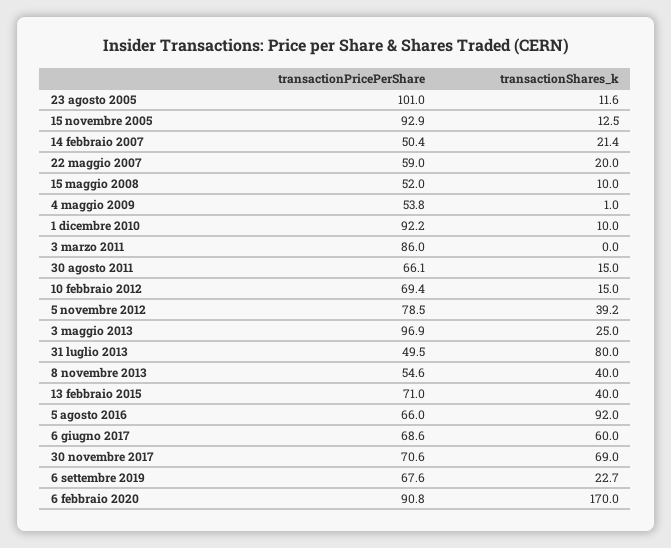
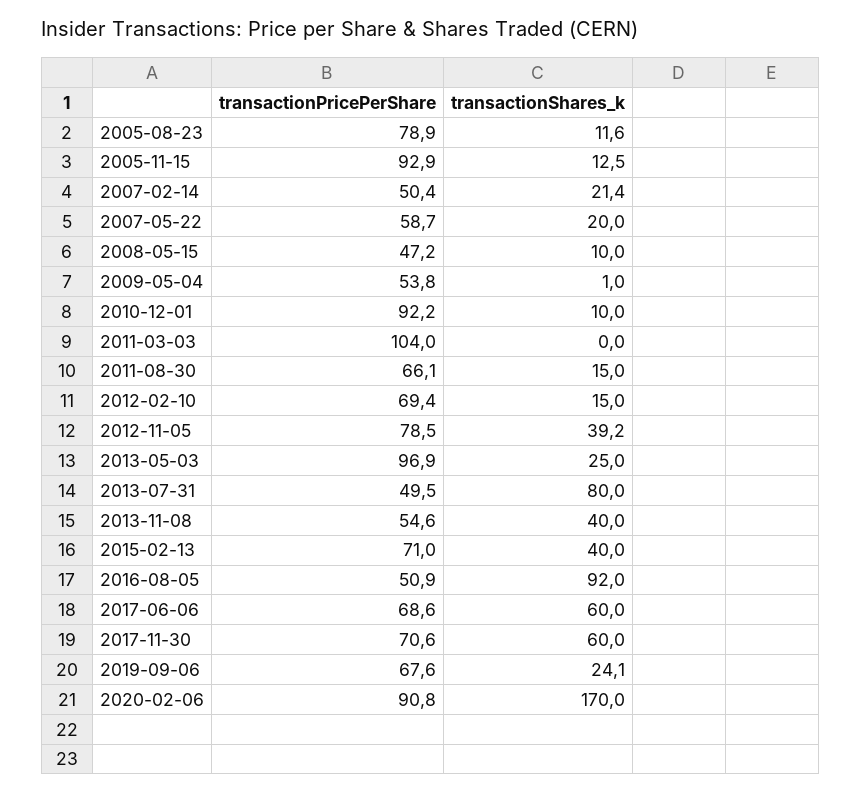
transactionPricePerShare, 23 agosto 2005: 101 -> 78.9
transactionPricePerShare, 22 maggio 2007: 59 -> 58.7
transactionPricePerShare, 15 maggio 2008: 52 -> 47.2
transactionPricePerShare, 3 marzo 2011: 86 -> 104
transactionPricePerShare, 5 agosto 2016: 66 -> 50.9
transactionShares_k, 30 novembre 2017: 69 -> 60
transactionShares_k, 6 settembre 2019: 22.7 -> 24.1

